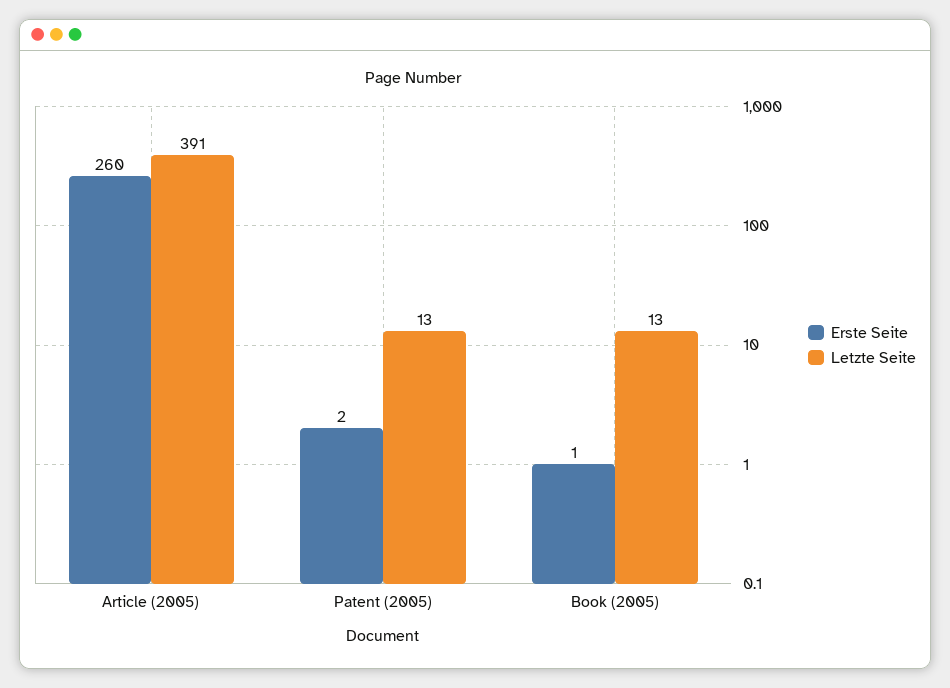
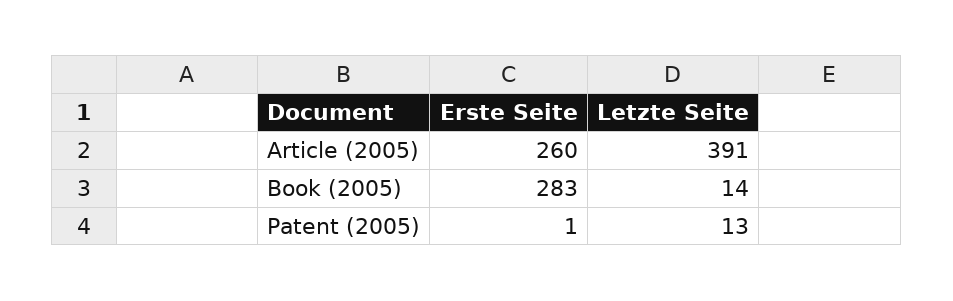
Erste Seite, Patent (2005): 2 -> 1
Erste Seite, Book (2005): 1 -> 283
Letzte Seite, Book (2005): 13 -> 14

